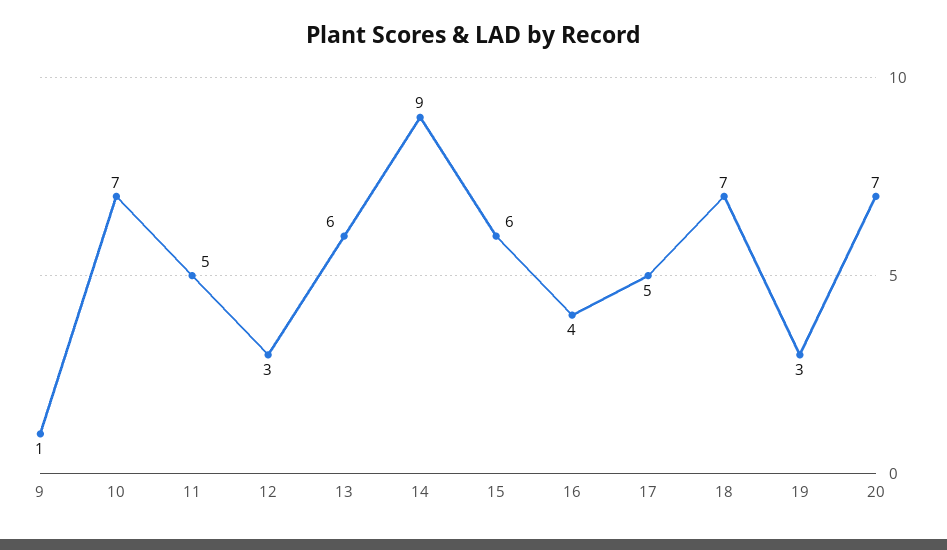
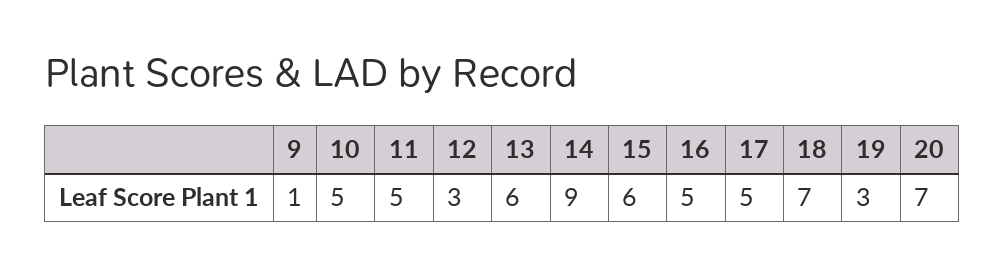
10: 7 -> 5
16: 4 -> 5

